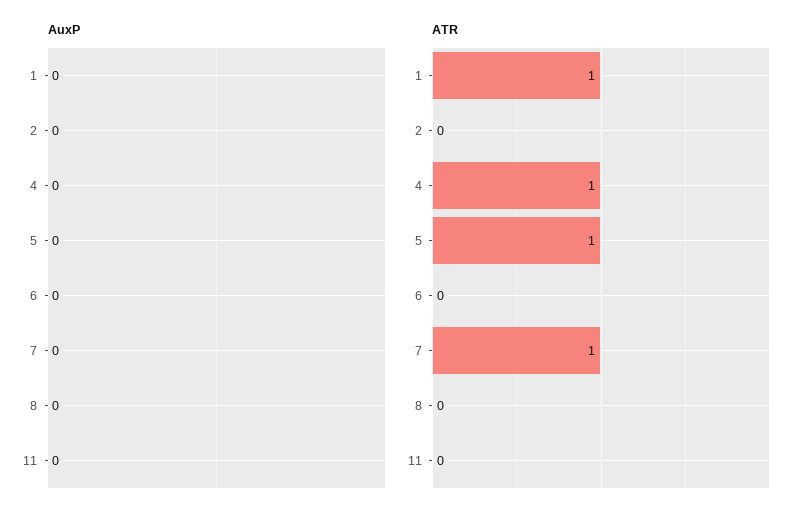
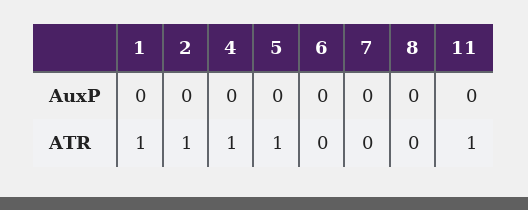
ATR, 2: 0 -> 1
ATR, 7: 1 -> 0
ATR, 11: 0 -> 1

